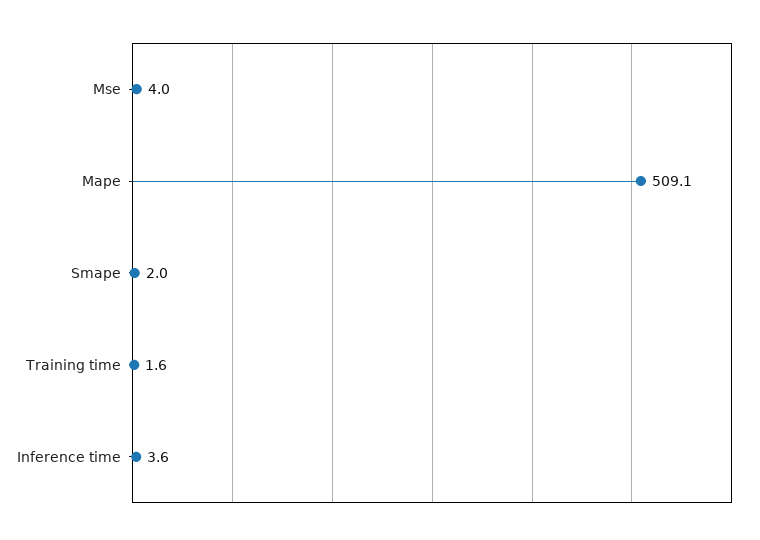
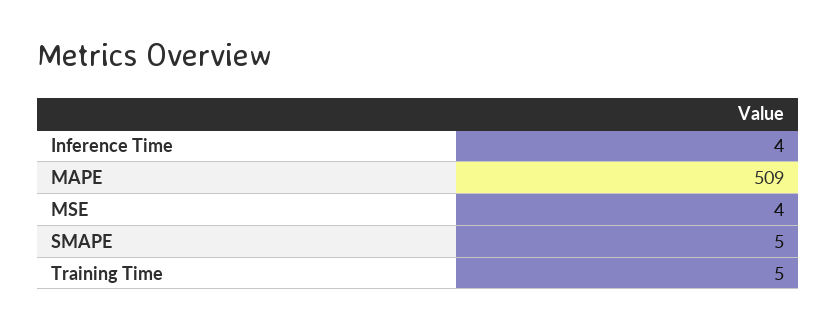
Smape: 2 -> 5
Training time: 1.6 -> 5

